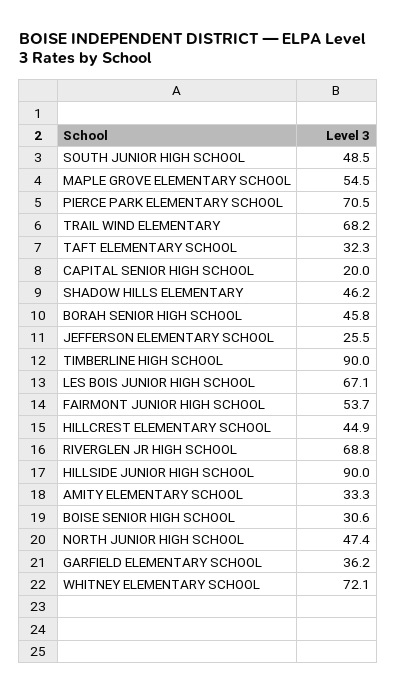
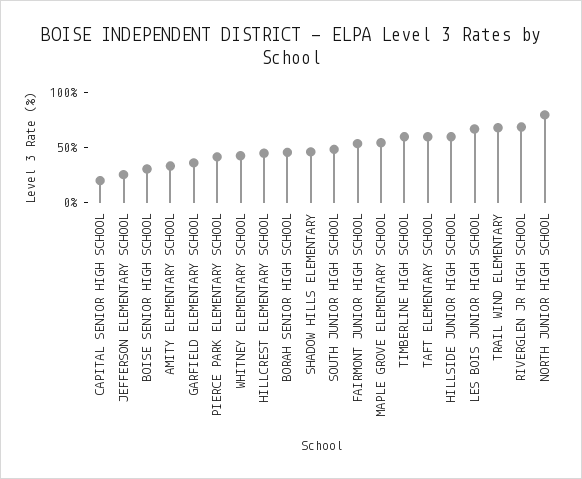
PIERCE PARK ELEMENTARY SCHOOL: 70.5 -> 40
TAFT ELEMENTARY SCHOOL: 32.3 -> 60
TIMBERLINE HIGH SCHOOL: 90 -> 60
HILLSIDE JUNIOR HIGH SCHOOL: 90 -> 60
NORTH JUNIOR HIGH SCHOOL: 47.4 -> 80
WHITNEY ELEMENTARY SCHOOL: 72.1 -> 40

